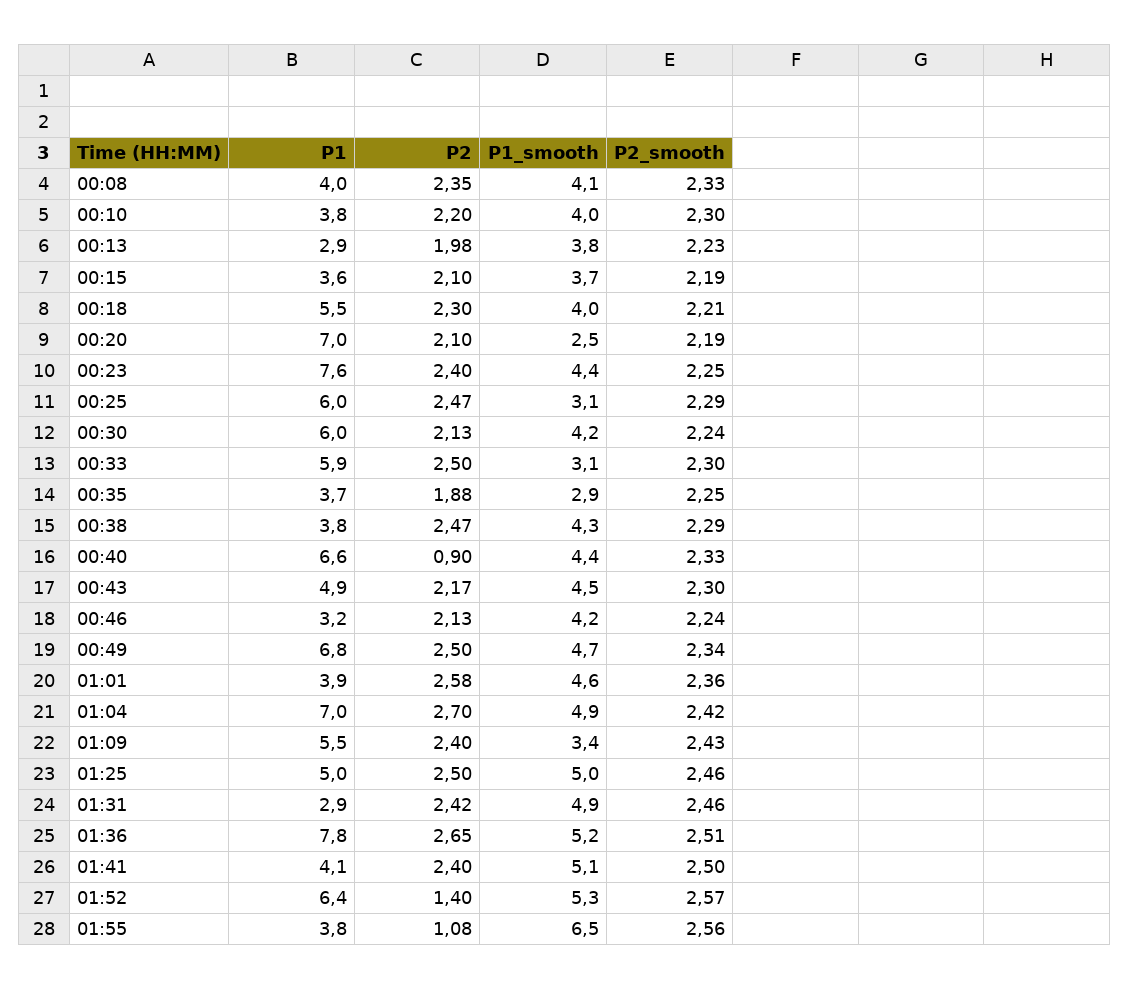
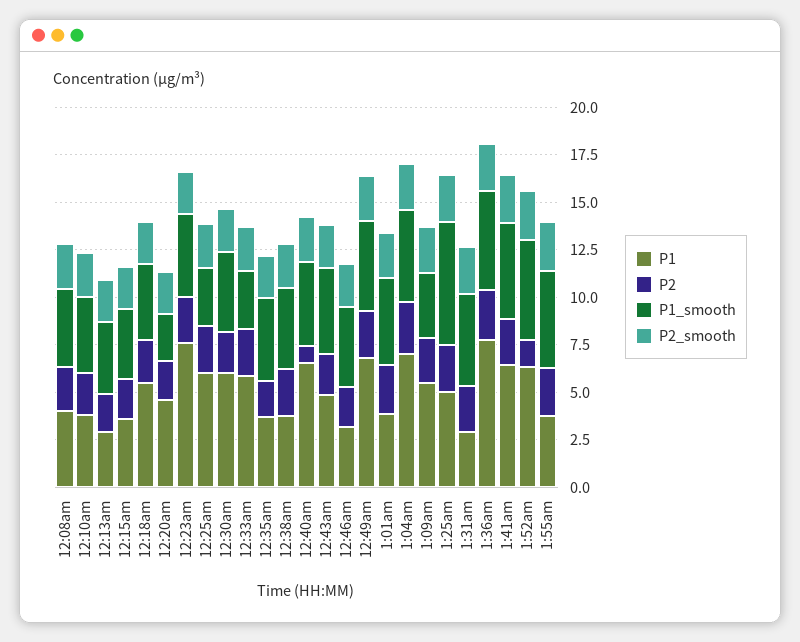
P1, 00:20: 7 -> 4.5
P1_smooth, 00:35: 2.9 -> 4.5
P1_smooth, 01:25: 5 -> 6.5
P1, 01:41: 4.1 -> 6.5
P2, 01:55: 1.08 -> 2.5
P1_smooth, 01:55: 6.5 -> 5

